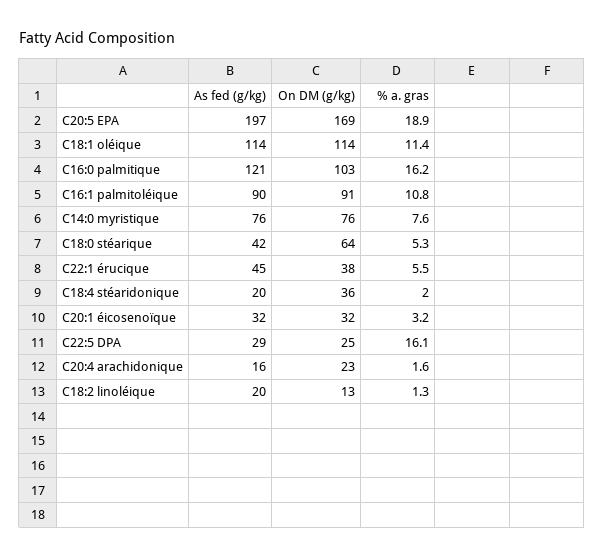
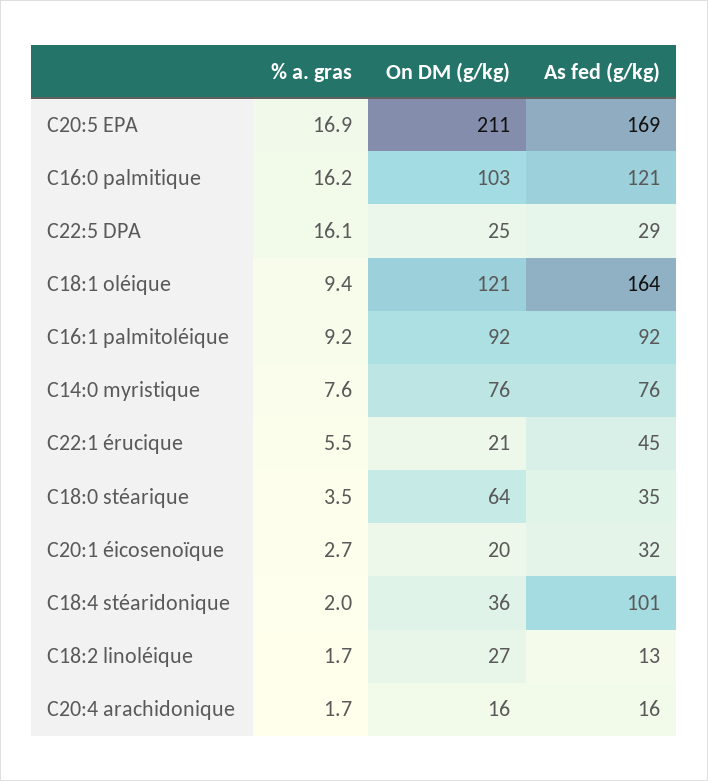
As fed (g/kg), C20:5 EPA: 197 -> 169
On DM (g/kg), C20:5 EPA: 169 -> 211
% a. gras, C20:5 EPA: 18.9 -> 16.9
As fed (g/kg), C18:1 oléique: 114 -> 164
On DM (g/kg), C18:1 oléique: 114 -> 121
% a. gras, C18:1 oléique: 11.4 -> 9.4
As fed (g/kg), C16:1 palmitoléique: 90 -> 92
On DM (g/kg), C16:1 palmitoléique: 91 -> 92
% a. gras, C16:1 palmitoléique: 10.8 -> 9.2
As fed (g/kg), C18:0 stéarique: 42 -> 35
% a. gras, C18:0 stéarique: 5.3 -> 3.5
On DM (g/kg), C22:1 érucique: 38 -> 21
As fed (g/kg), C18:4 stéaridonique: 20 -> 101
On DM (g/kg), C20:1 éicosenoïque: 32 -> 20
% a. gras, C20:1 éicosenoïque: 3.2 -> 2.7
On DM (g/kg), C20:4 arachidonique: 23 -> 16
% a. gras, C20:4 arachidonique: 1.6 -> 1.7
As fed (g/kg), C18:2 linoléique: 20 -> 13
On DM (g/kg), C18:2 linoléique: 13 -> 27
% a. gras, C18:2 linoléique: 1.3 -> 1.7

